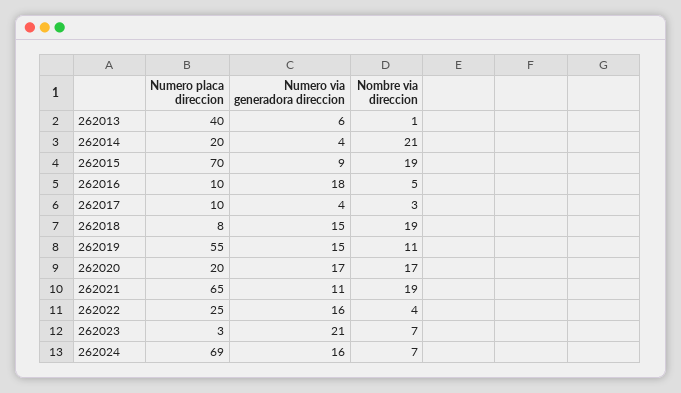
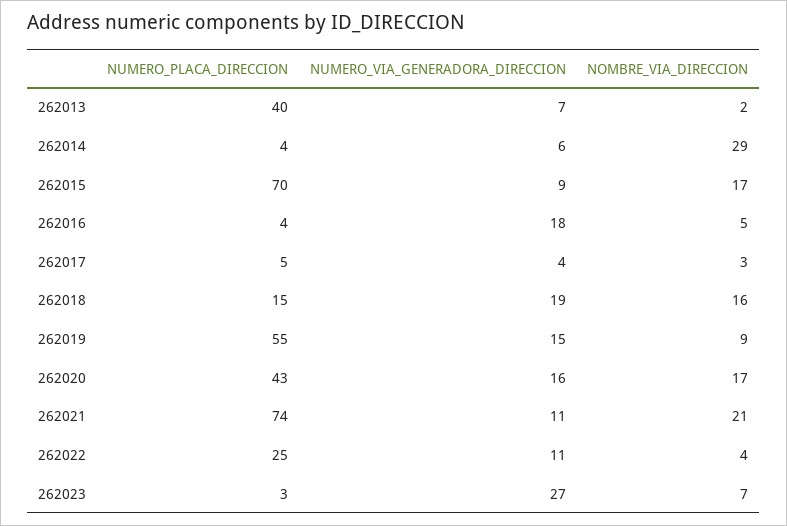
Numero via generadora direccion, 262013: 6 -> 7
Nombre via direccion, 262013: 1 -> 2
Numero placa direccion, 262014: 20 -> 4
Numero via generadora direccion, 262014: 4 -> 6
Nombre via direccion, 262014: 21 -> 29
Nombre via direccion, 262015: 19 -> 17
Numero placa direccion, 262016: 10 -> 4
Numero placa direccion, 262017: 10 -> 5
Numero placa direccion, 262018: 8 -> 15
Numero via generadora direccion, 262018: 15 -> 19
Nombre via direccion, 262018: 19 -> 16
Nombre via direccion, 262019: 11 -> 9
Numero placa direccion, 262020: 20 -> 43
Numero via generadora direccion, 262020: 17 -> 16
Numero placa direccion, 262021: 65 -> 74
Nombre via direccion, 262021: 19 -> 21
Numero via generadora direccion, 262022: 16 -> 11
Numero via generadora direccion, 262023: 21 -> 27
Numero placa direccion, 262024: 69 -> none
Numero via generadora direccion, 262024: 16 -> none
Nombre via direccion, 262024: 7 -> none

